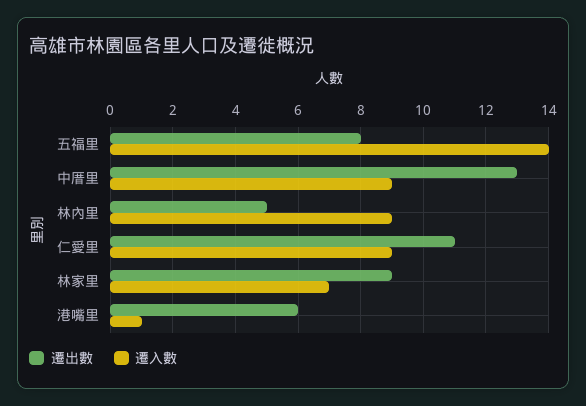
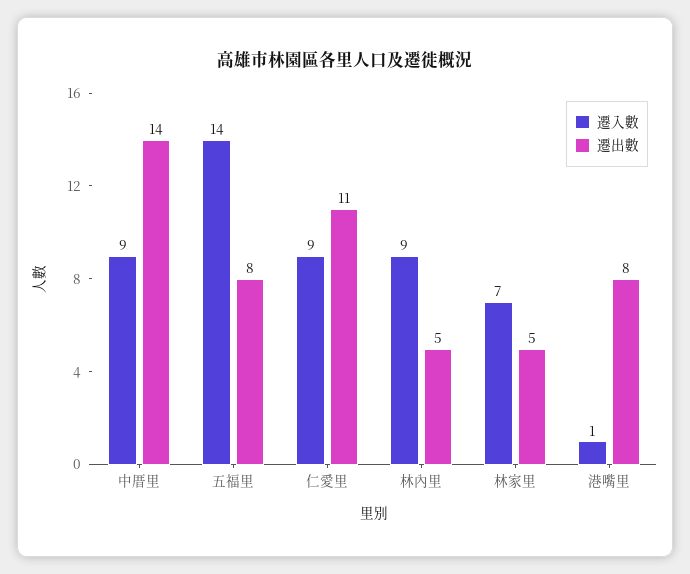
遷出數, 中厝里: 13 -> 14
遷出數, 林家里: 9 -> 5
遷出數, 港嘴里: 6 -> 8

